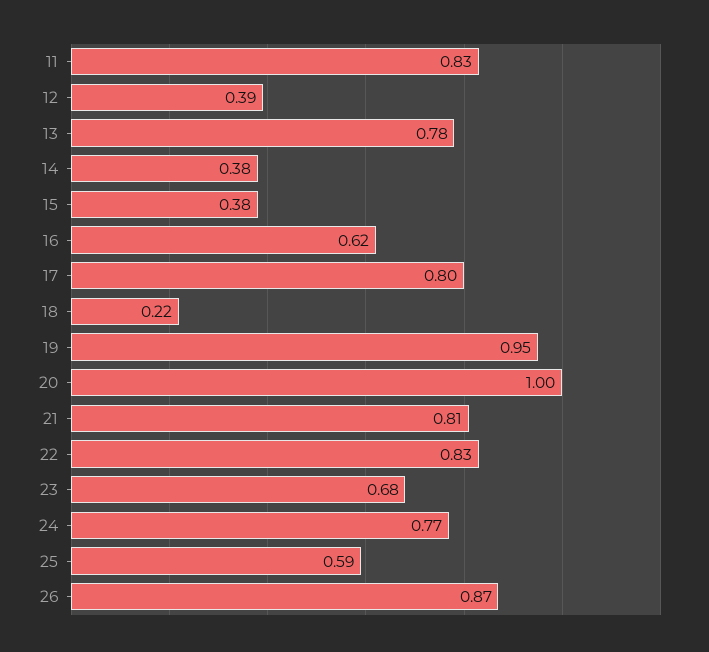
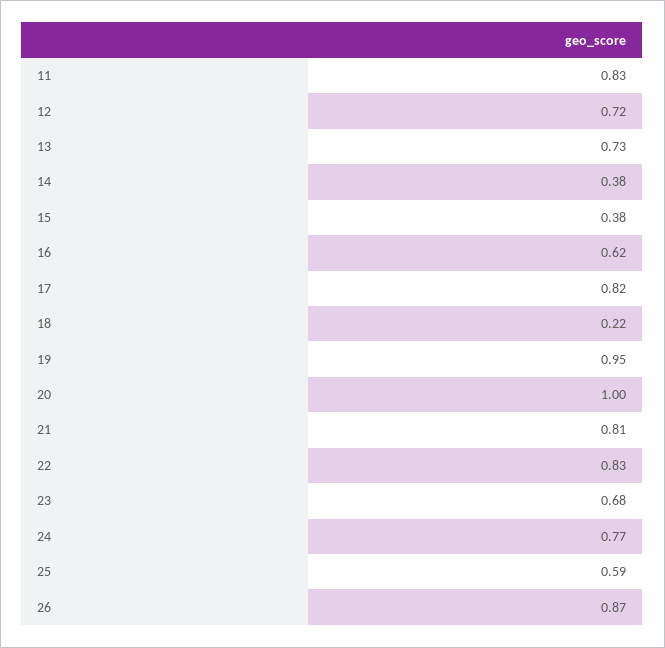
12: 0.39 -> 0.72
13: 0.78 -> 0.73
17: 0.8 -> 0.82

